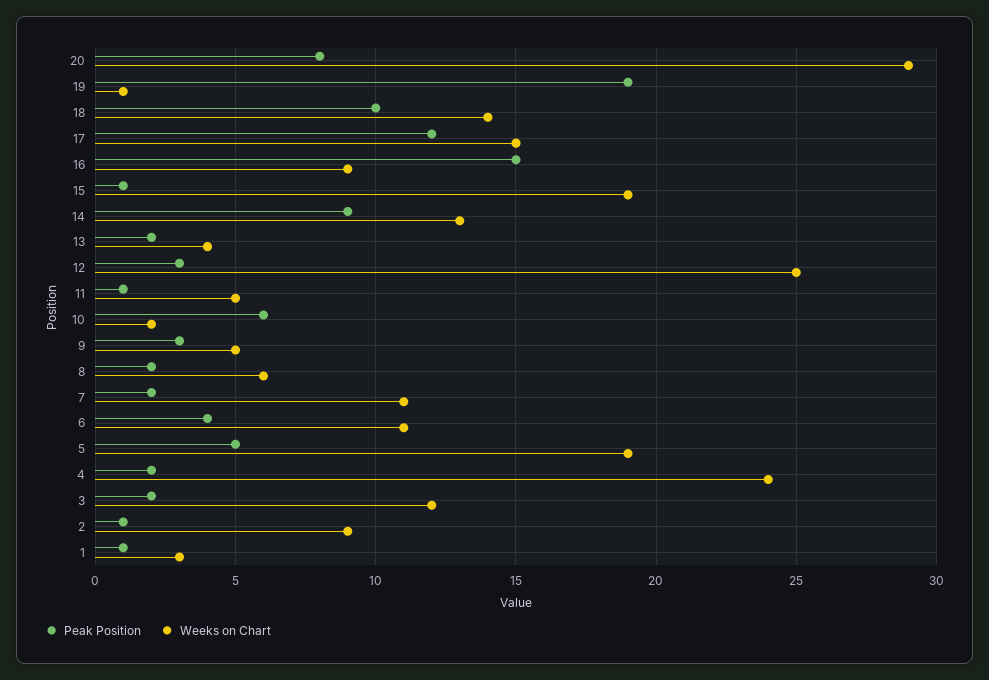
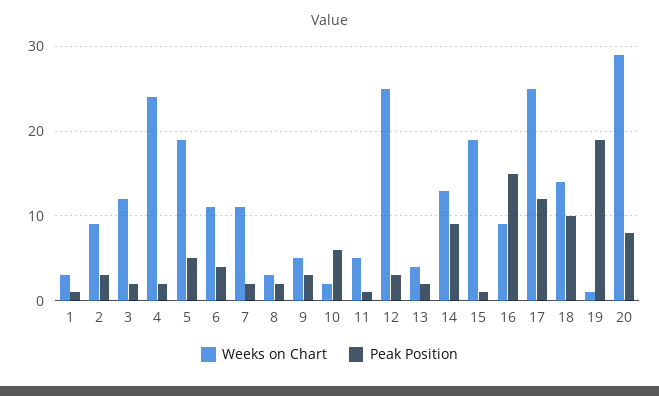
Weeks on Chart, 17: 15 -> 25
Weeks on Chart, 8: 6 -> 3
Peak Position, 2: 1 -> 3

